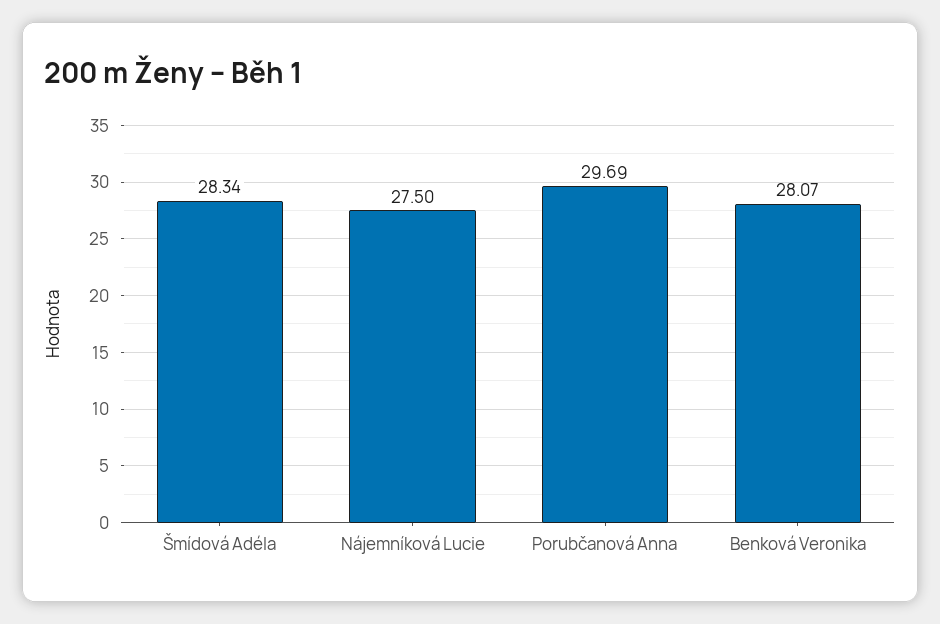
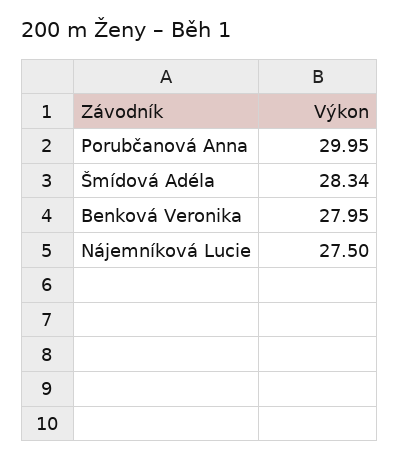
Porubčanová Anna: 29.69 -> 29.95
Benková Veronika: 28.07 -> 27.95

